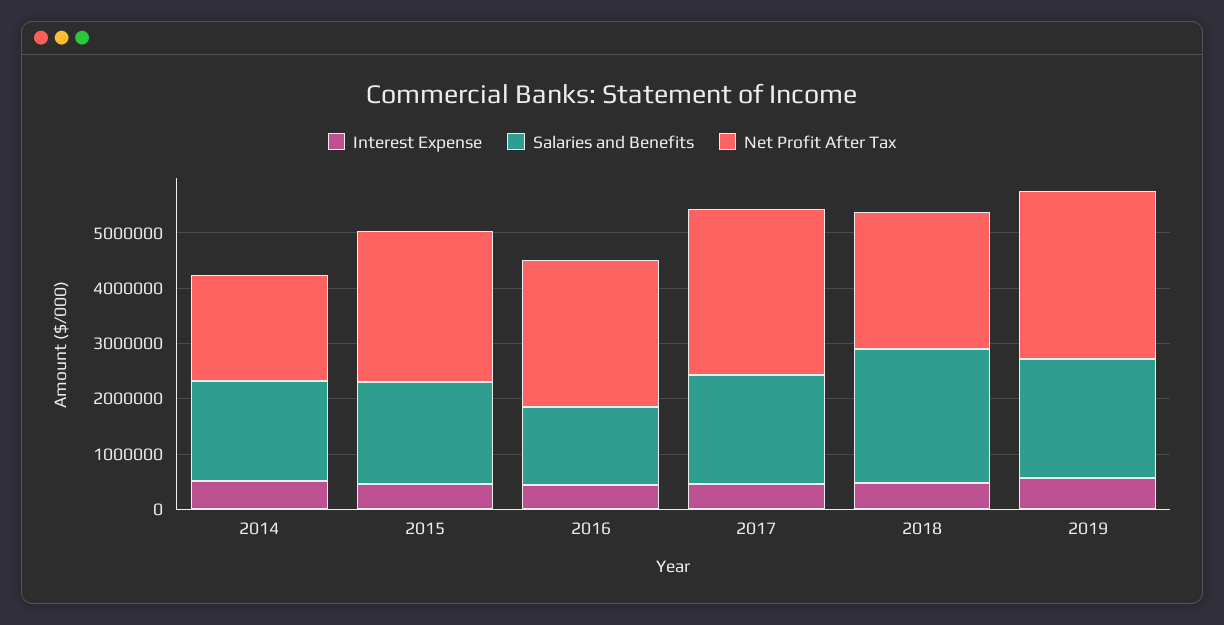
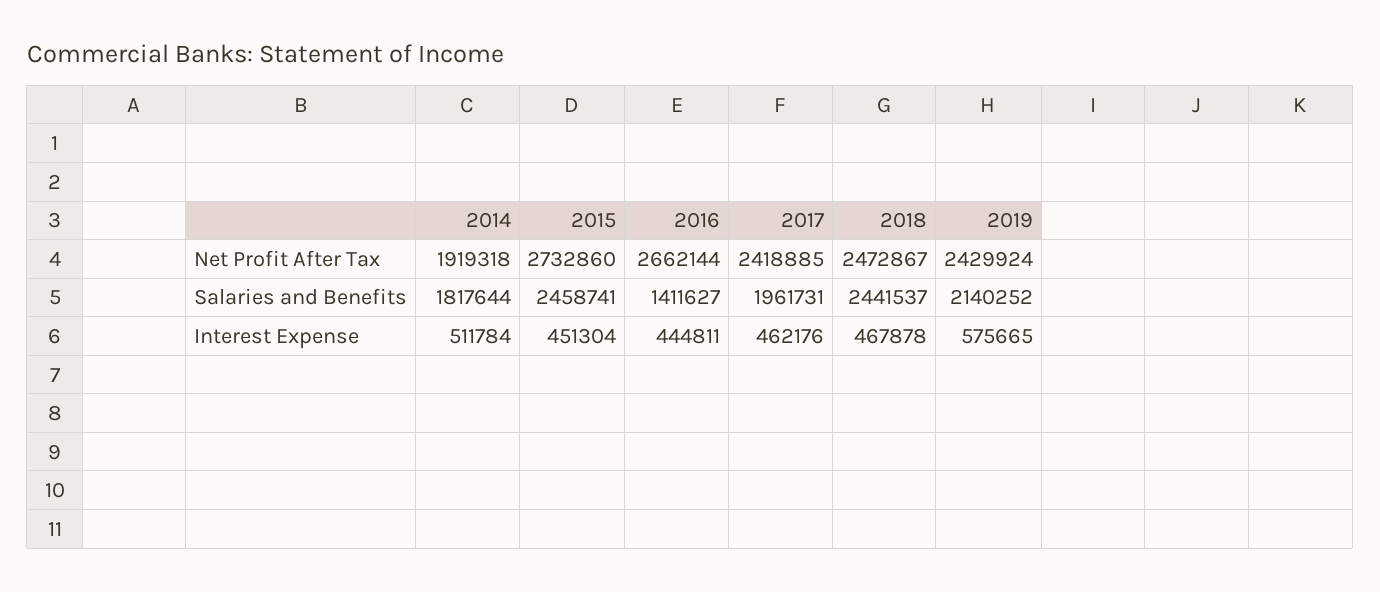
Salaries and Benefits, 2015: 1800000 -> 2458741
Net Profit After Tax, 2017: 3000000 -> 2418885
Net Profit After Tax, 2019: 3000000 -> 2429924

